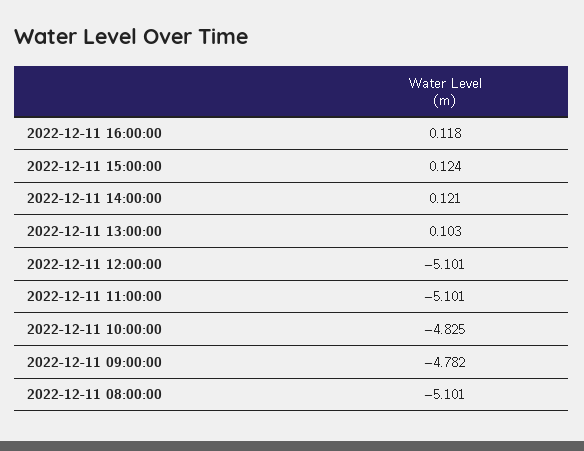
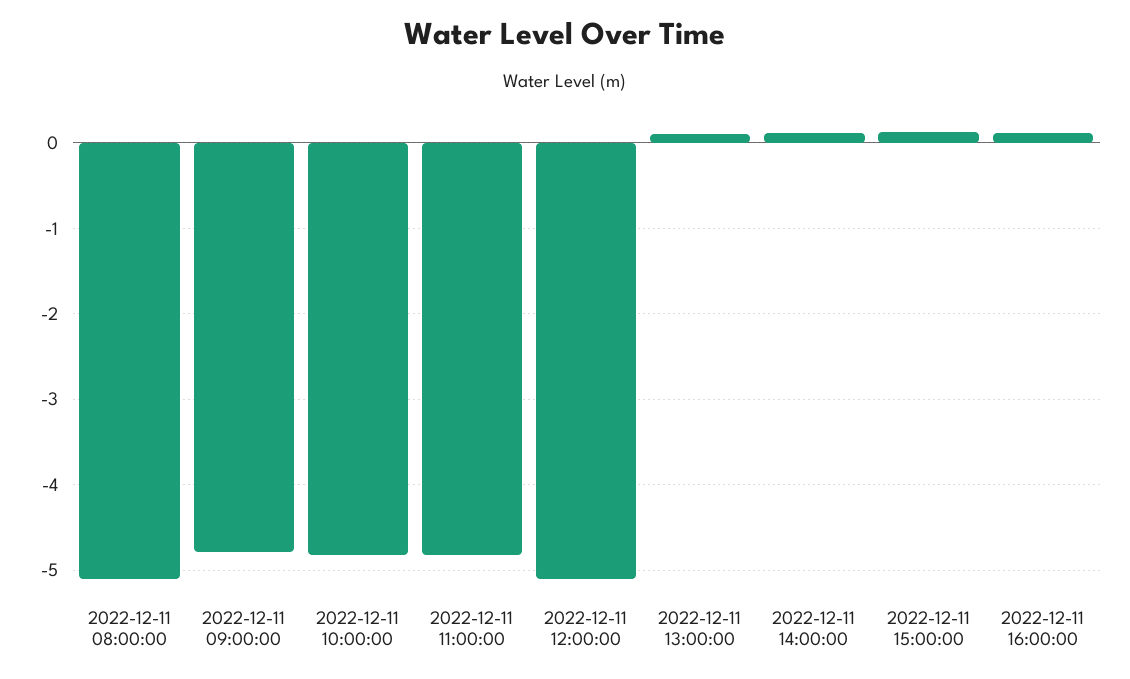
2022-12-11 11:00:00: -5.101 -> -4.8

